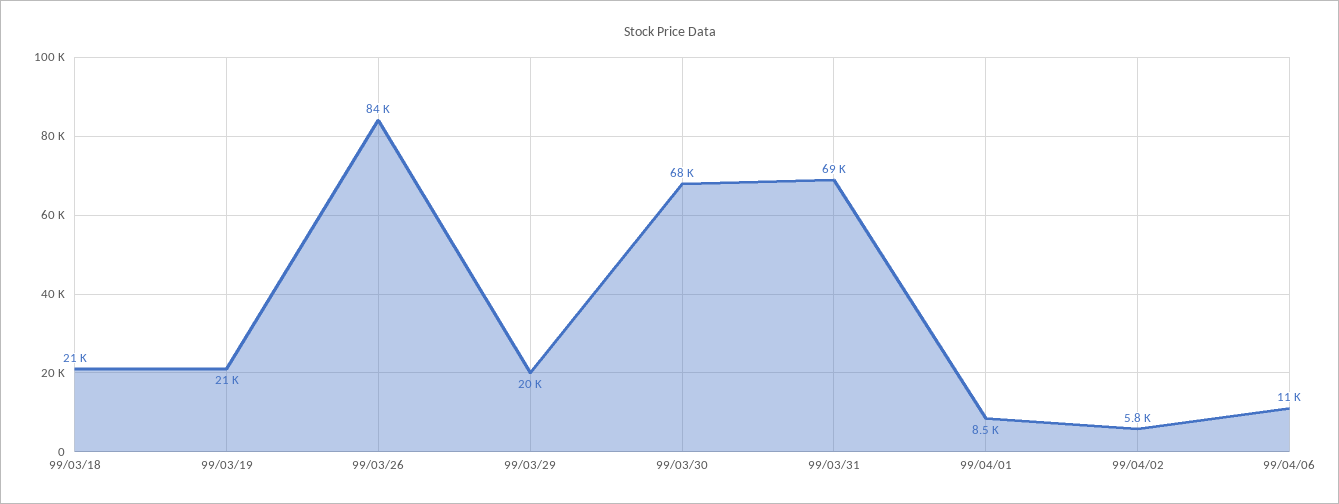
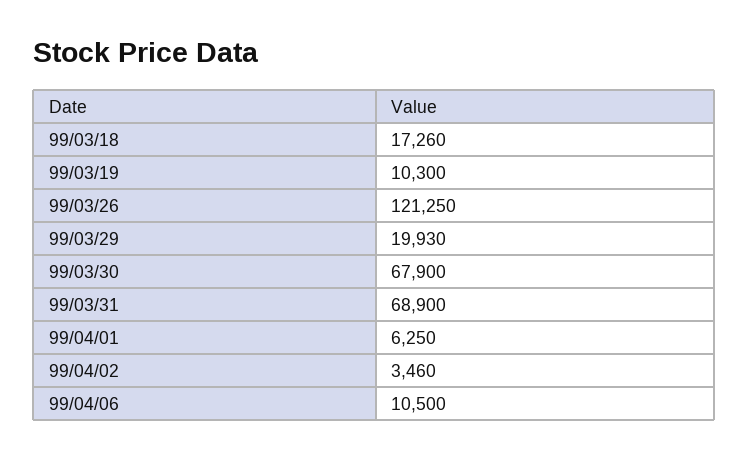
99/03/18: 21000 -> 17260
99/03/19: 21000 -> 10300
99/03/26: 84000 -> 121250
99/04/01: 8500 -> 6250
99/04/02: 5800 -> 3460

